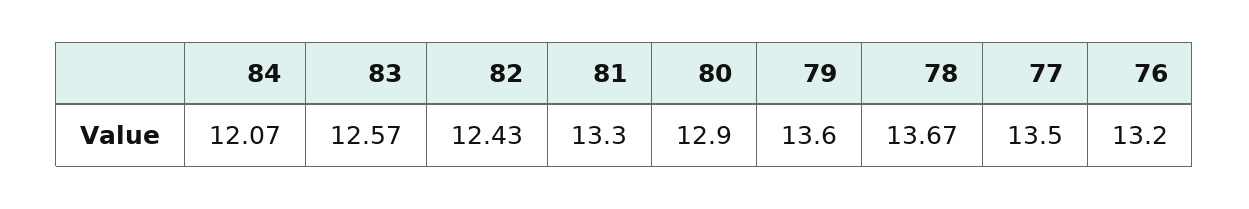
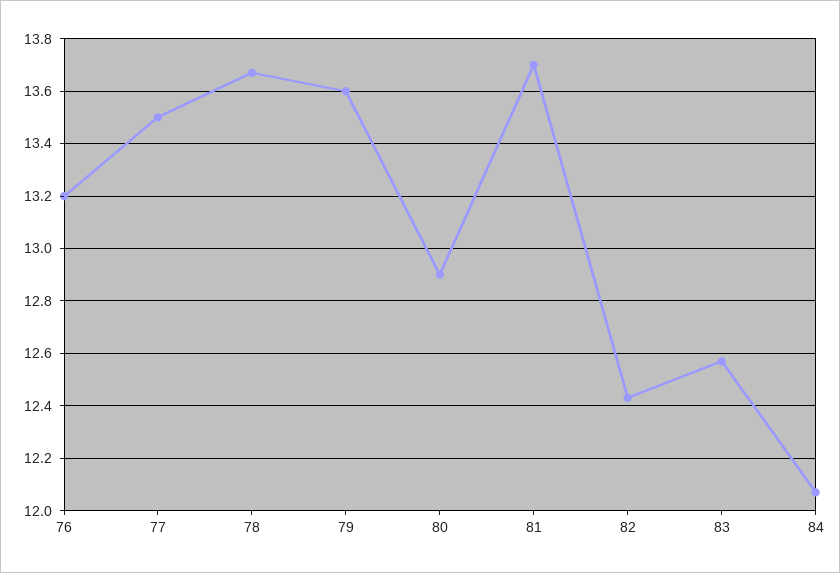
81: 13.3 -> 13.7

